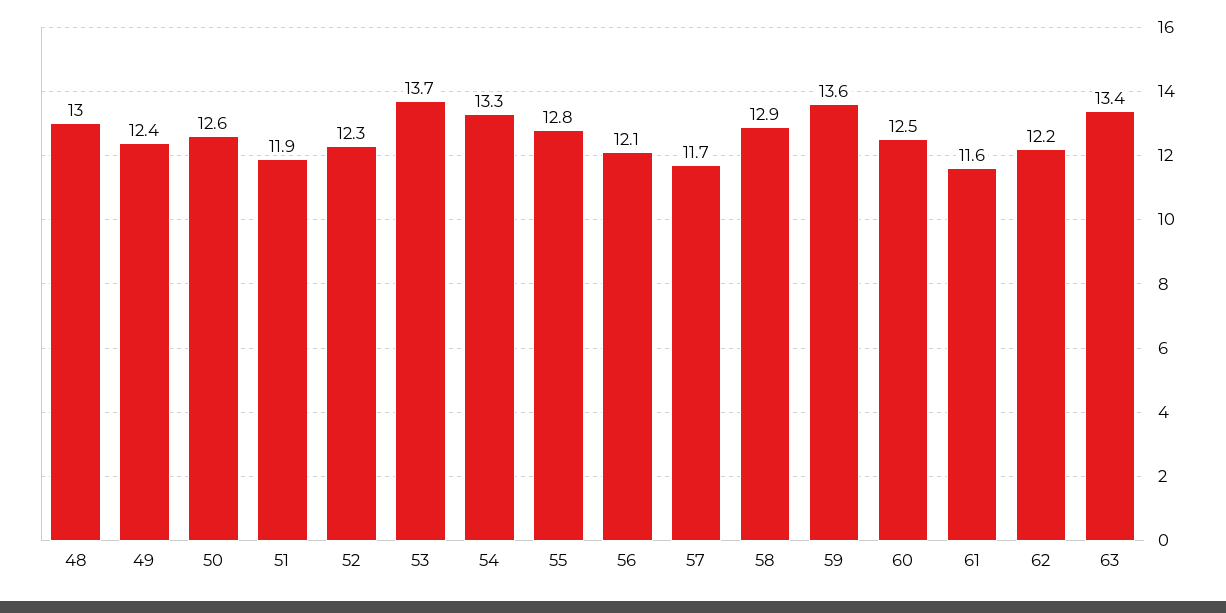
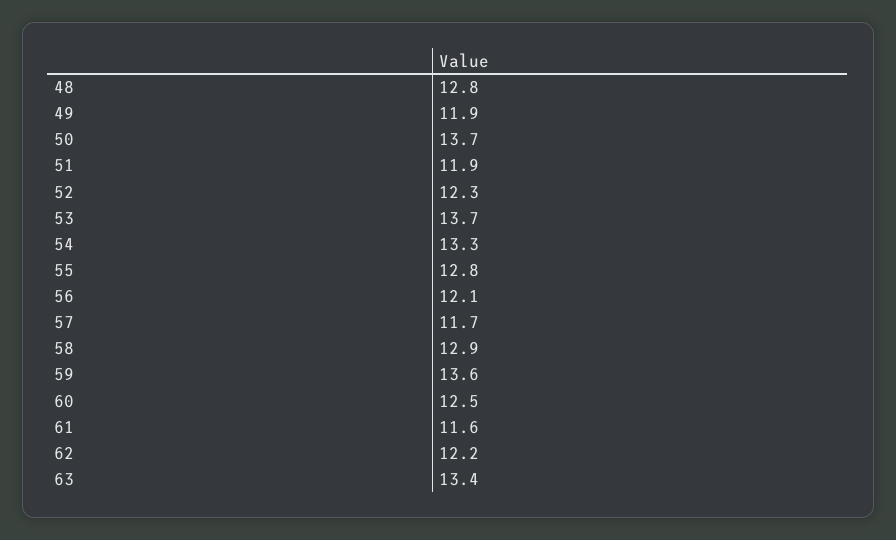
48: 13 -> 12.8
49: 12.4 -> 11.9
50: 12.6 -> 13.7

